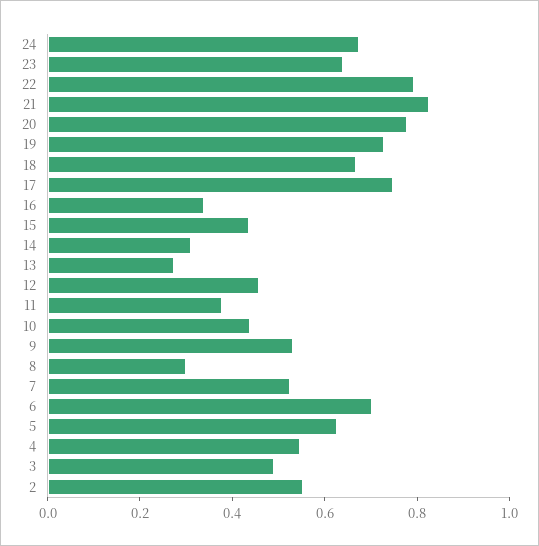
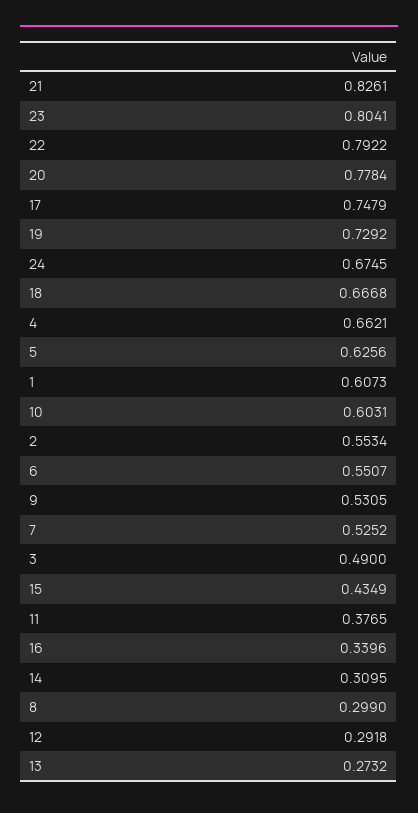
23: 0.65 -> 0.8041
12: 0.45 -> 0.2918
10: 0.45 -> 0.6031
6: 0.7 -> 0.5507
4: 0.55 -> 0.6621
1: none -> 0.6073

